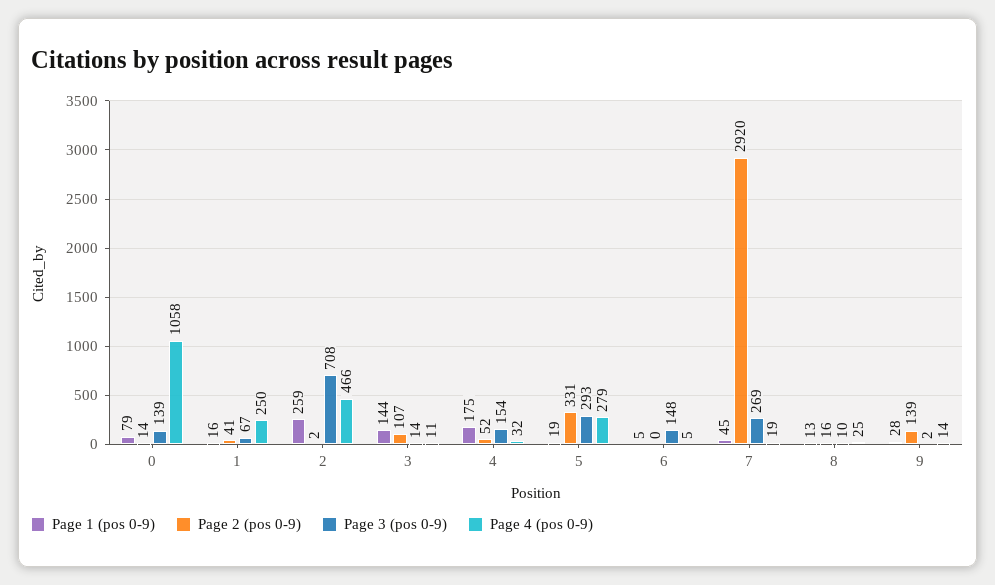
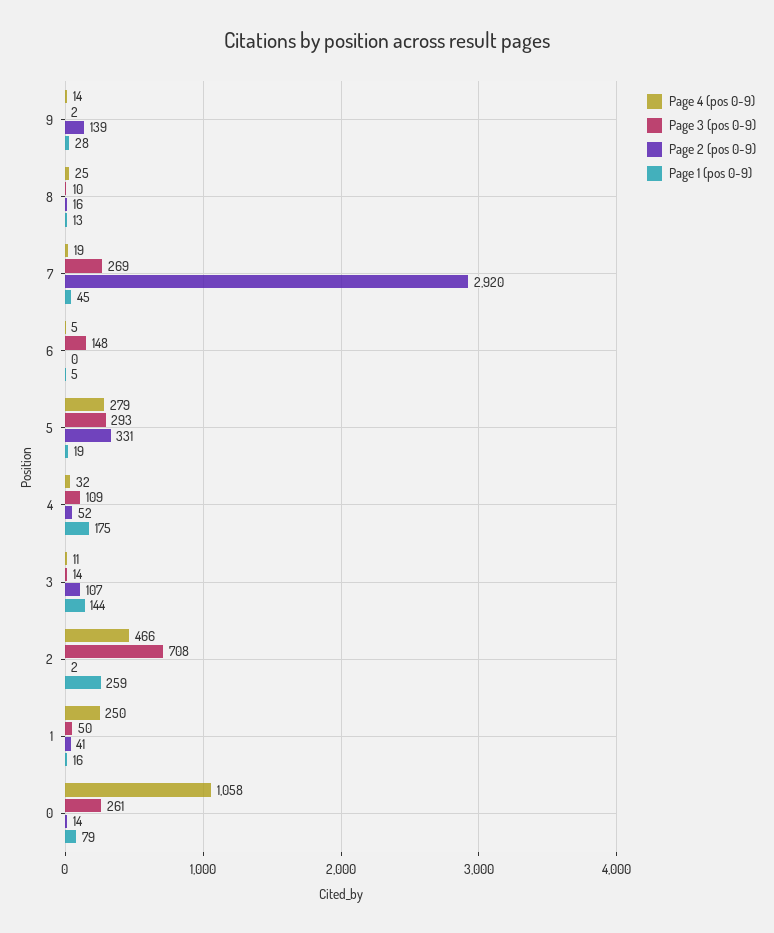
Page 3 (pos 0-9), 0: 139 -> 261
Page 3 (pos 0-9), 1: 67 -> 50
Page 3 (pos 0-9), 4: 154 -> 109

